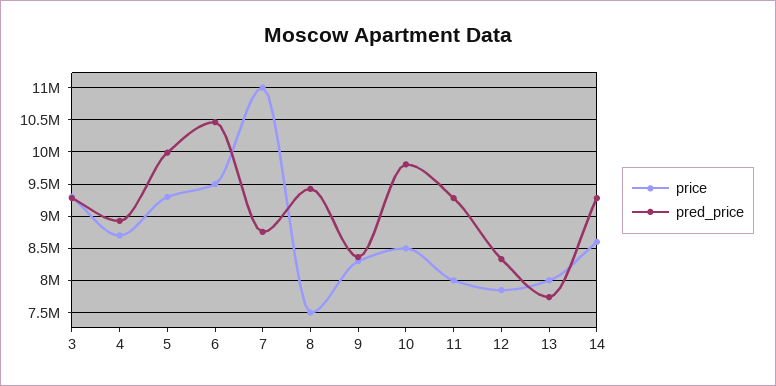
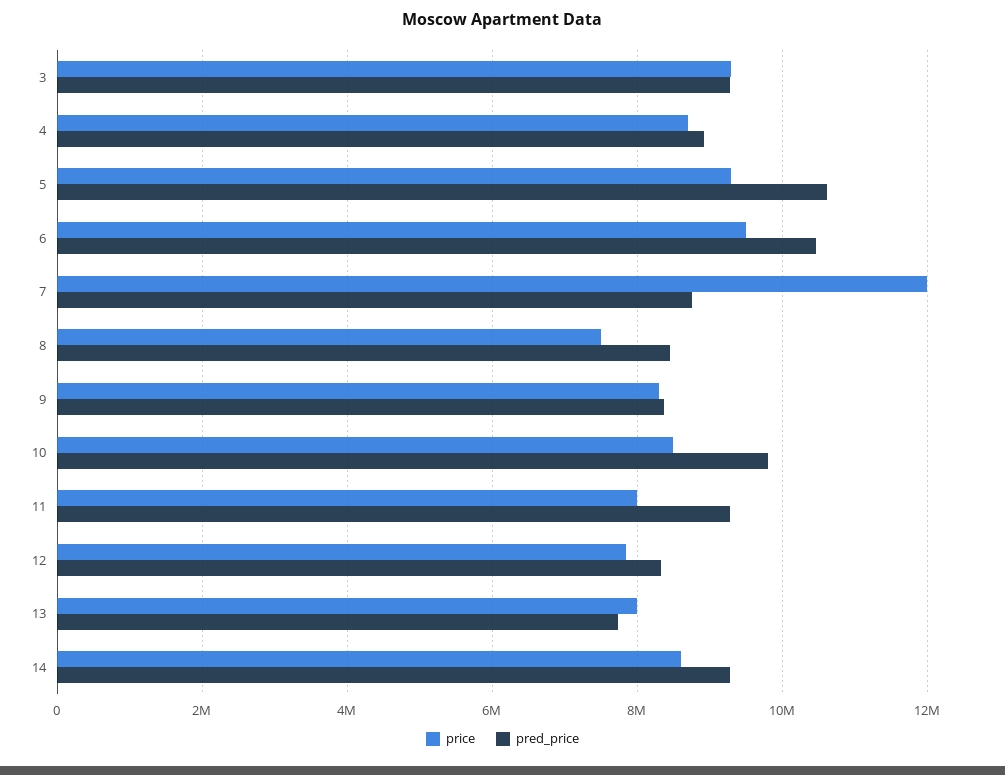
pred_price, 5: 10000000 -> 10600000
price, 7: 11000000 -> 12000000
pred_price, 8: 9400000 -> 8400000

